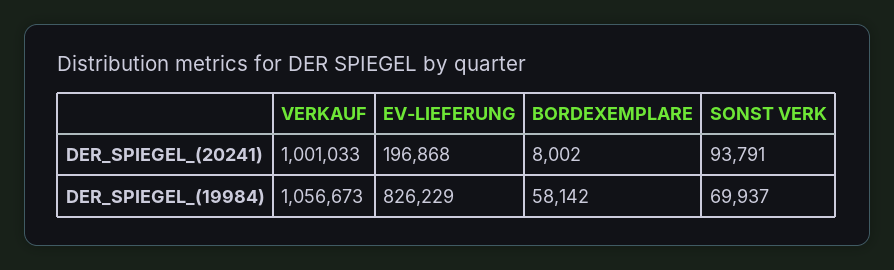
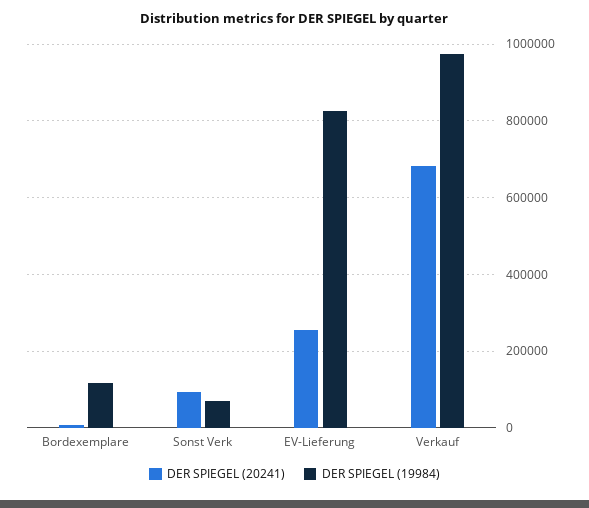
DER_SPIEGEL_(20241), VERKAUF: 1001033 -> 680000
DER_SPIEGEL_(20241), EV-LIEFERUNG: 196868 -> 260000
DER_SPIEGEL_(19984), VERKAUF: 1056673 -> 980000
DER_SPIEGEL_(19984), BORDEXEMPLARE: 58142 -> 120000

